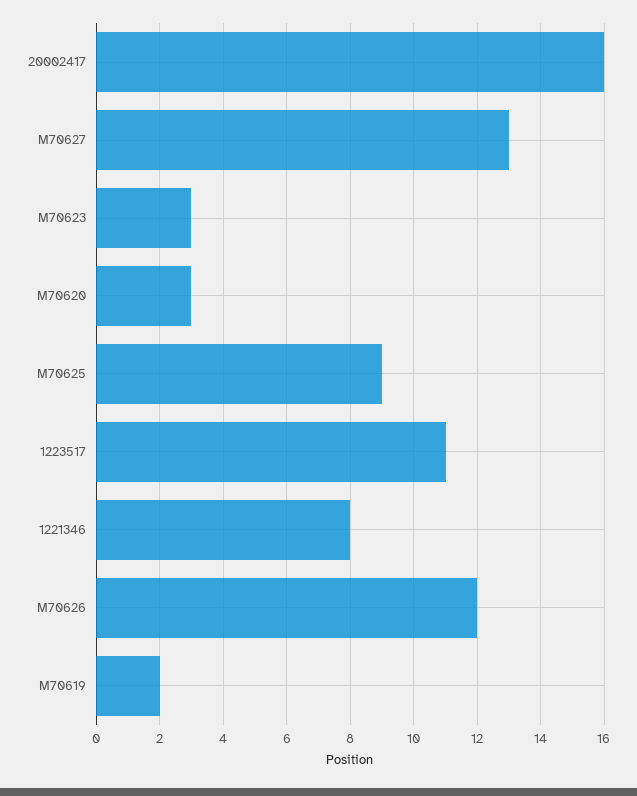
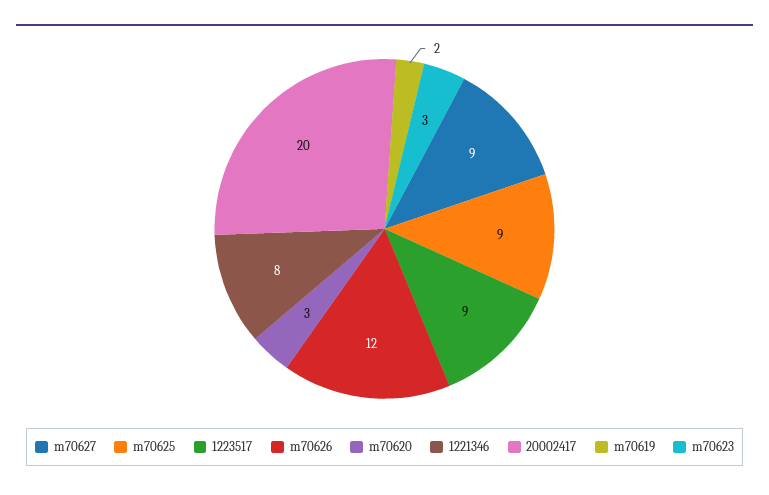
20002417: 16 -> 20
M70627: 13 -> 9
1223517: 11 -> 9

